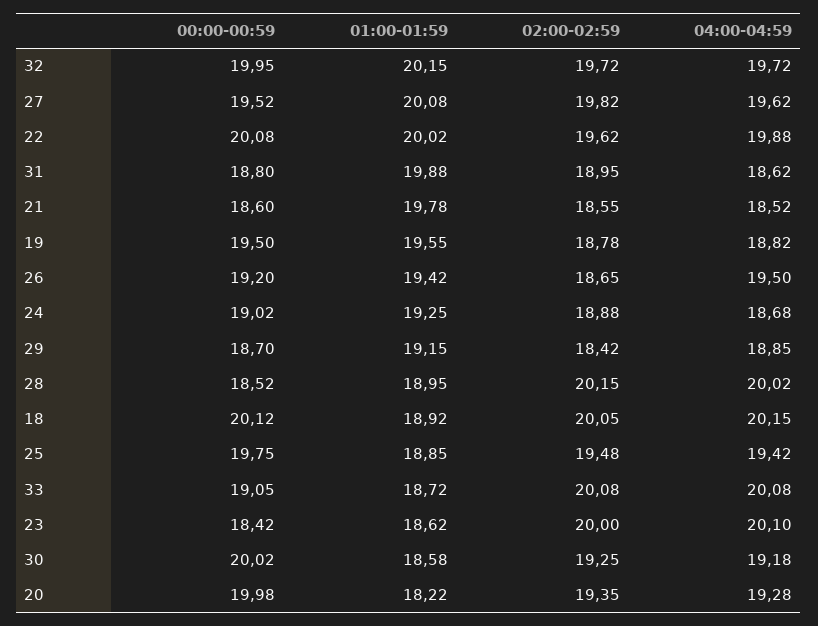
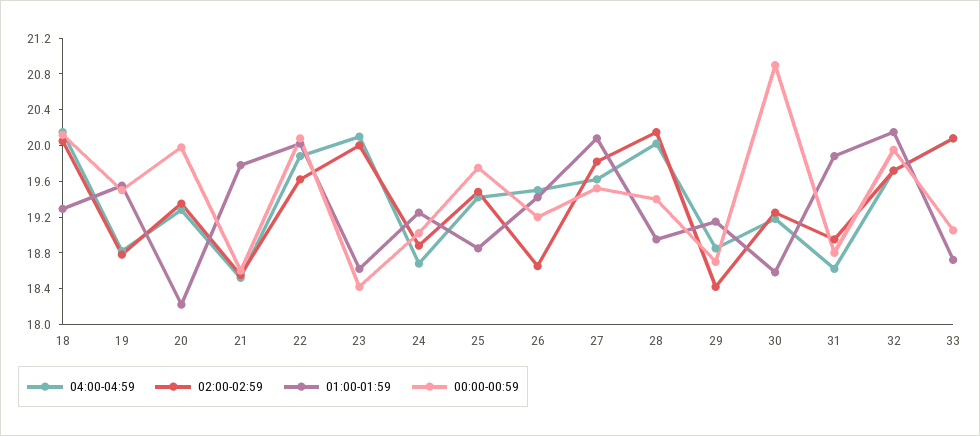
00:00-00:59, 28: 18.52 -> 19.4
01:00-01:59, 18: 18.92 -> 19.3
00:00-00:59, 30: 20.02 -> 20.9

